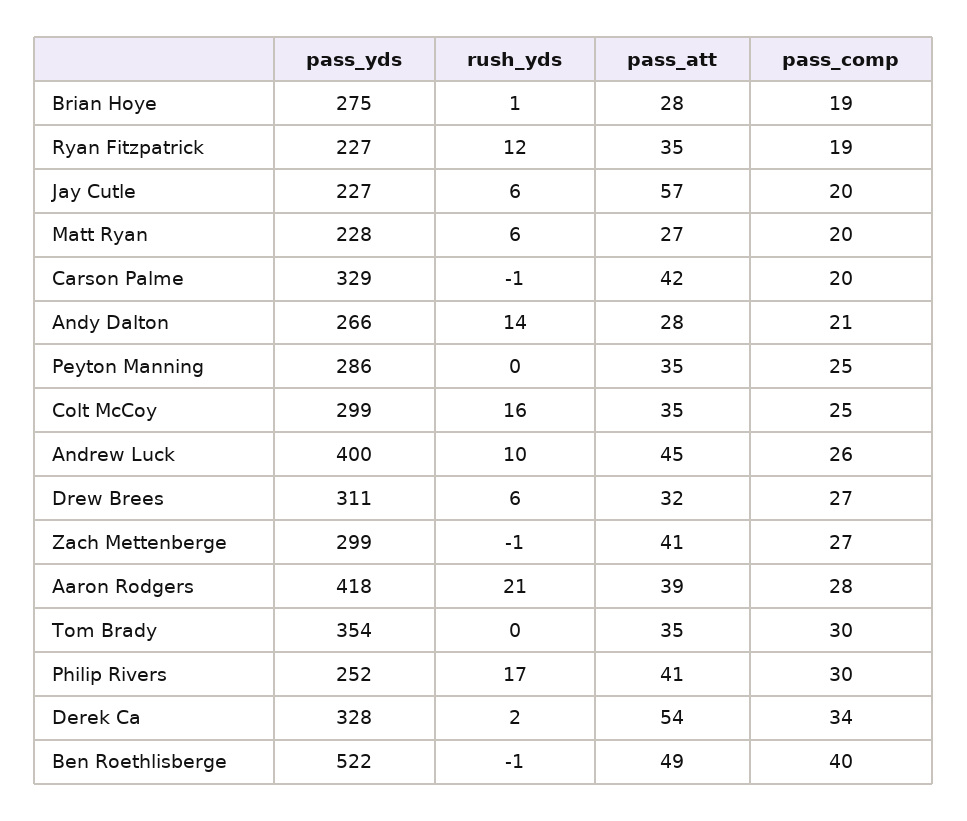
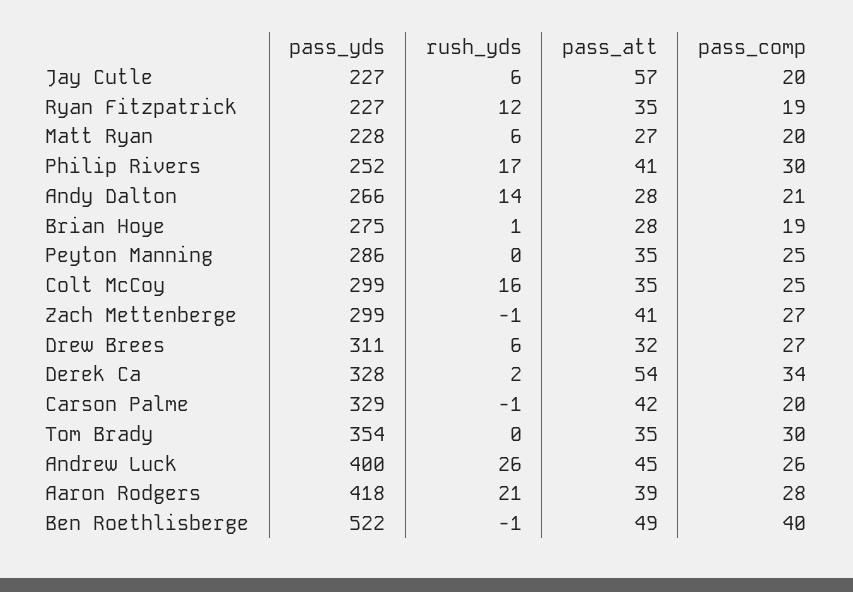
rush_yds, Andrew Luck: 10 -> 26

